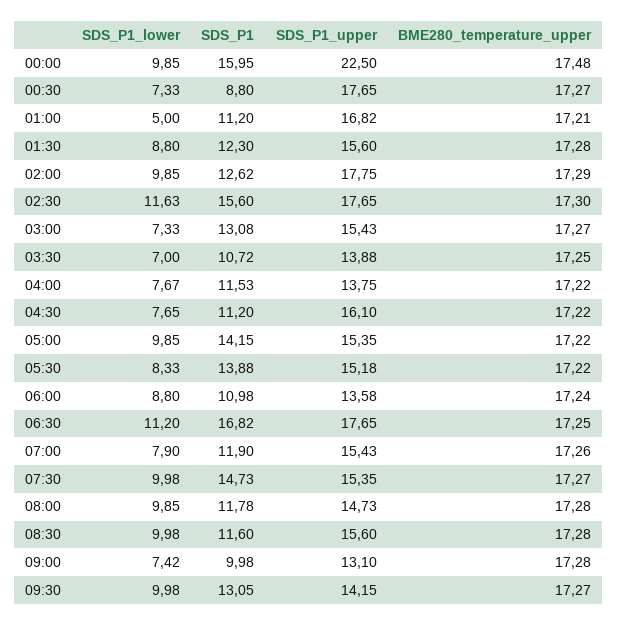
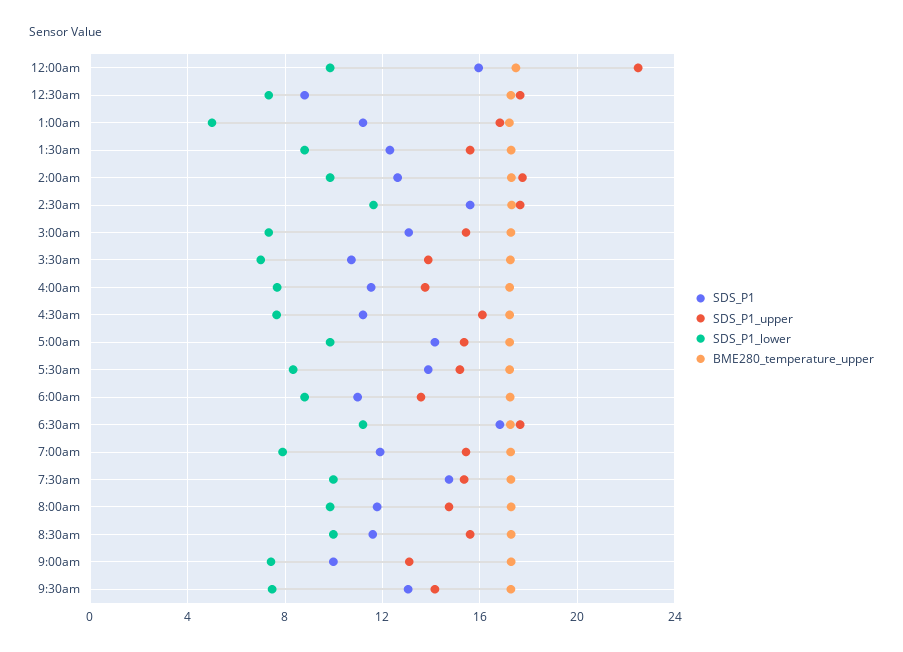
SDS_P1_lower, 09:30: 9.98 -> 7.5

